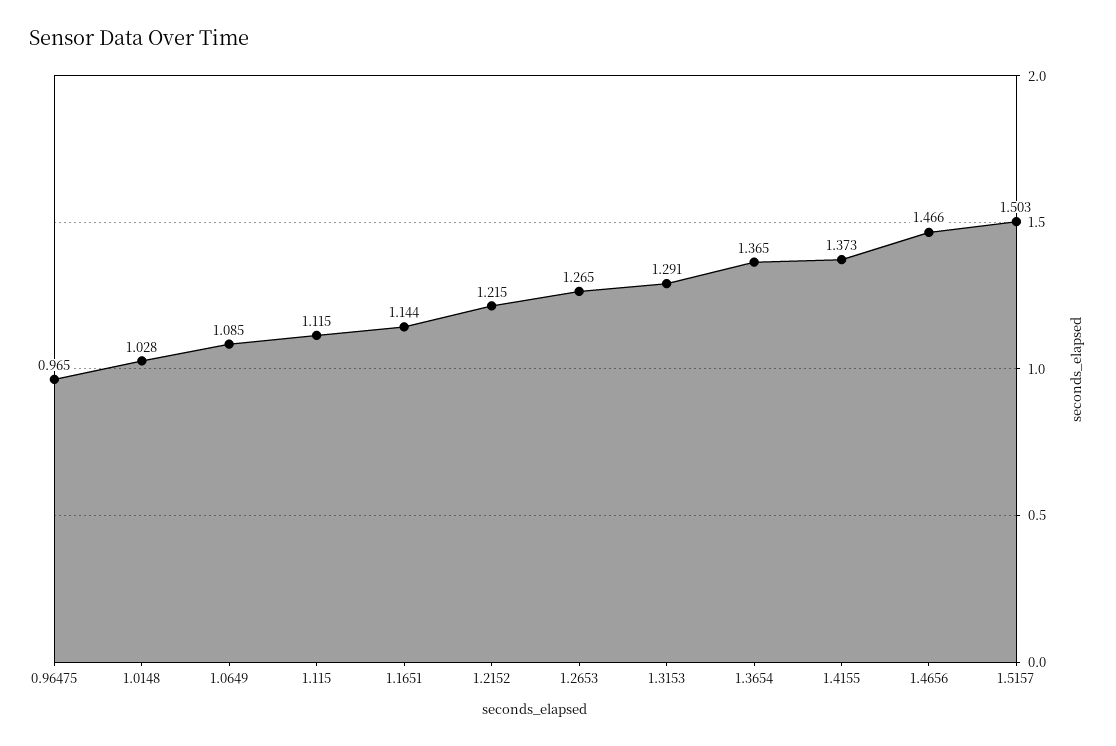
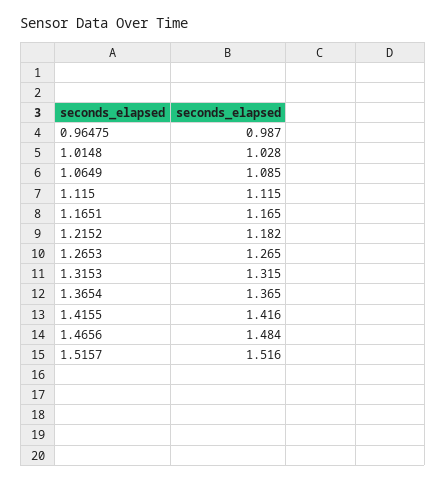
0.96475: 0.965 -> 0.987
1.1651: 1.144 -> 1.165
1.2152: 1.215 -> 1.182
1.3153: 1.291 -> 1.315
1.4155: 1.373 -> 1.416
1.4656: 1.466 -> 1.484
1.5157: 1.503 -> 1.516

